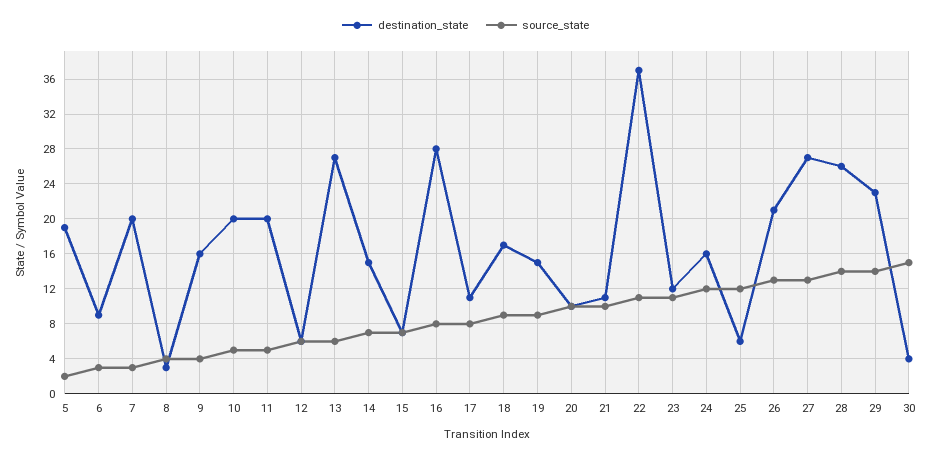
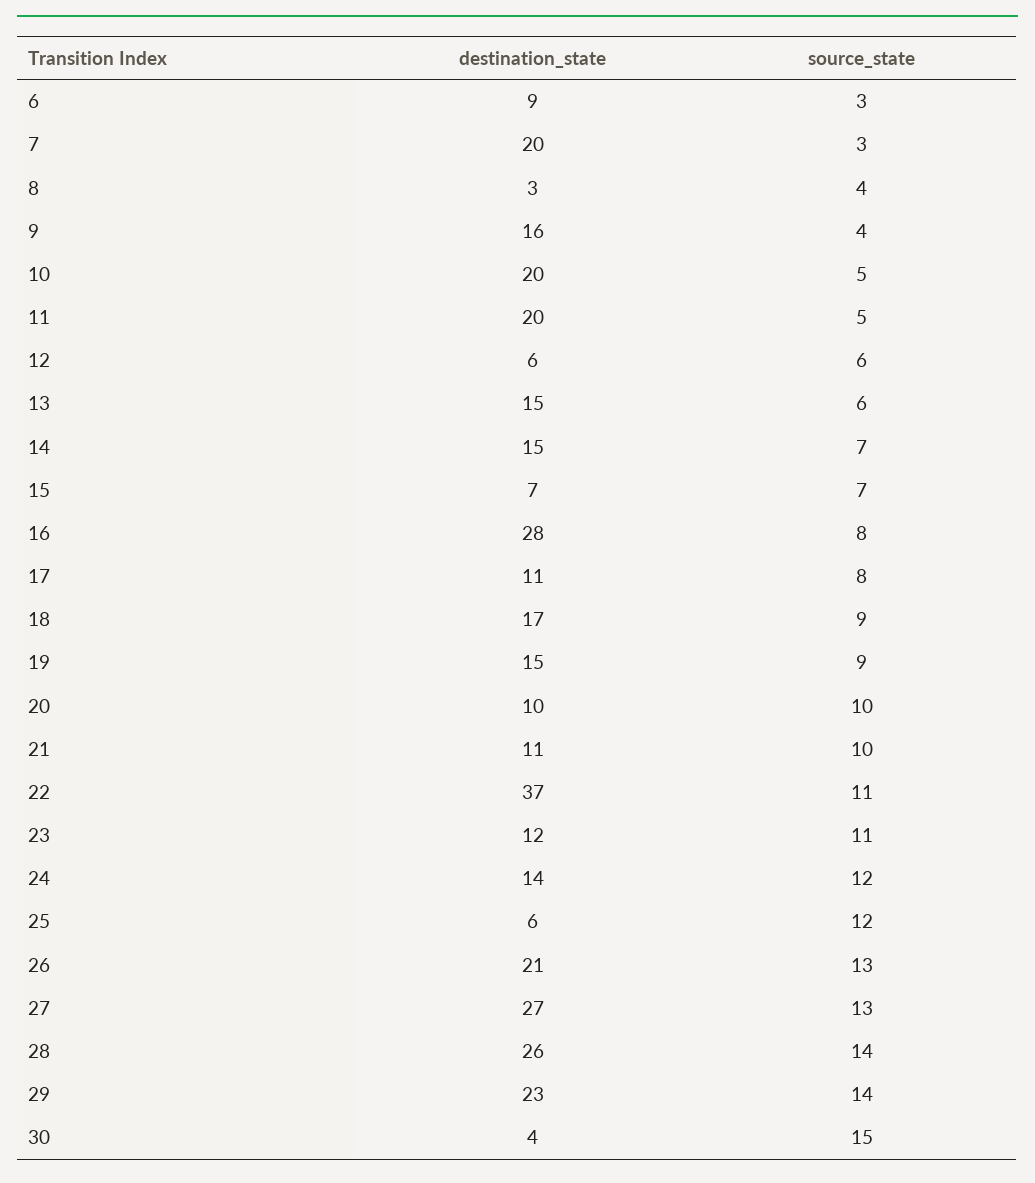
destination_state, 5: 19 -> none
source_state, 5: 2 -> none
destination_state, 13: 27 -> 15
destination_state, 24: 16 -> 14

